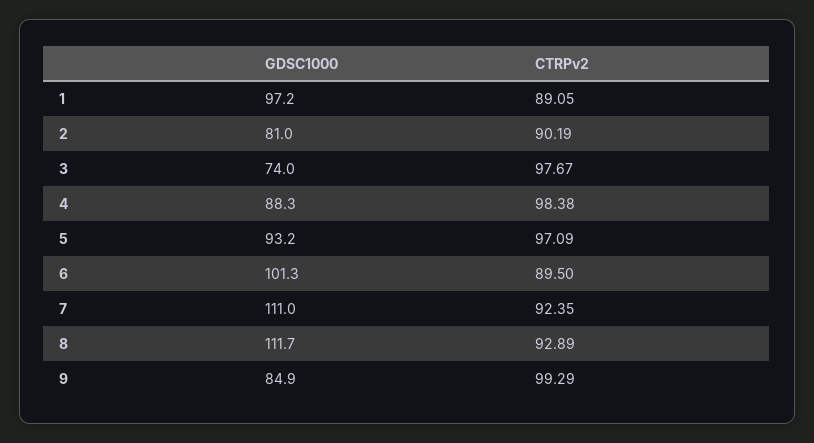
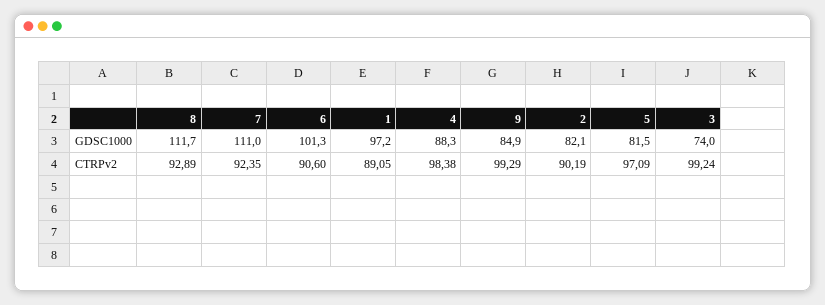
GDSC1000, 2: 81 -> 82.1
CTRPv2, 3: 97.67 -> 99.24
GDSC1000, 5: 93.2 -> 81.5
CTRPv2, 6: 89.5 -> 90.6

